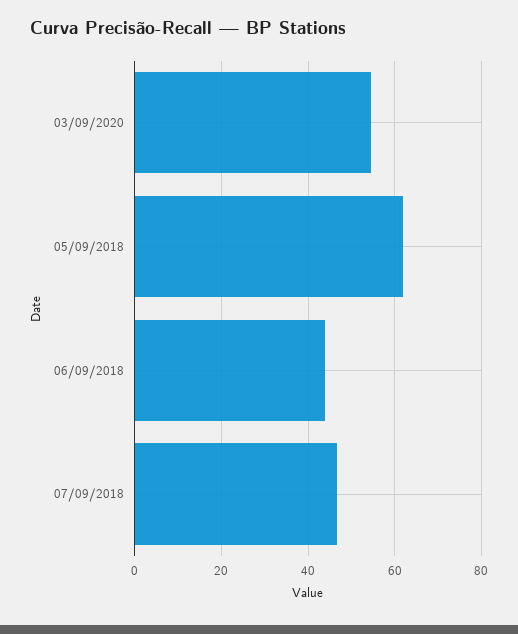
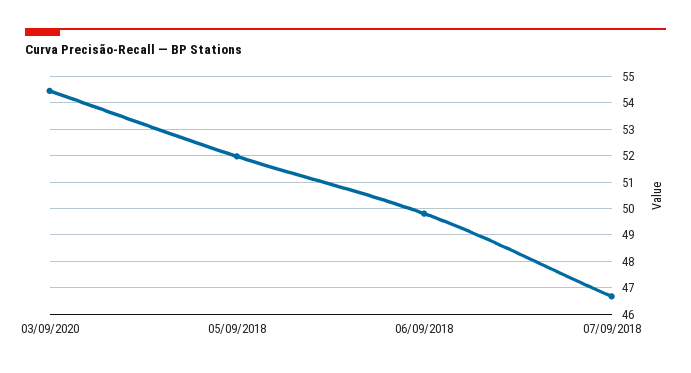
05/09/2018: 62 -> 52
06/09/2018: 44 -> 49.75

